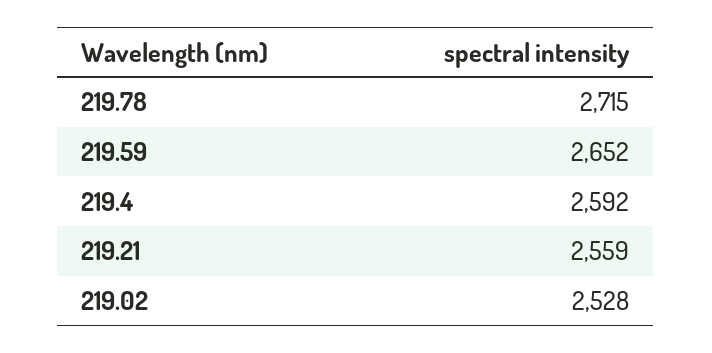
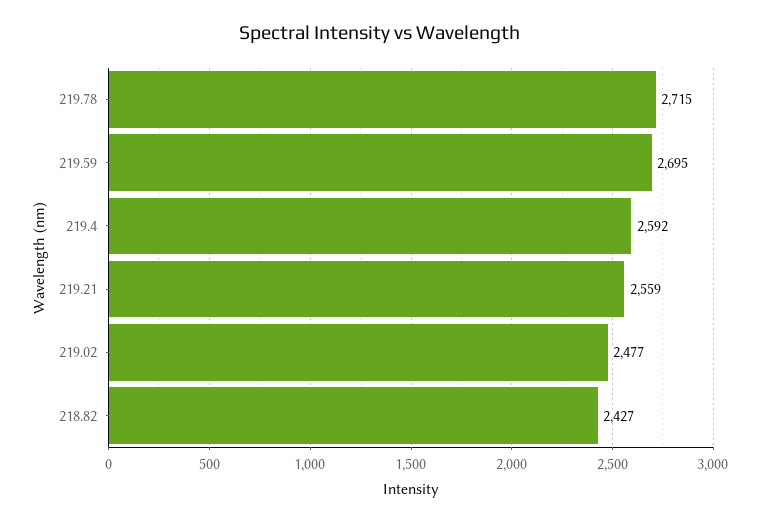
219.59: 2652 -> 2695
219.02: 2528 -> 2477
218.82: none -> 2427

